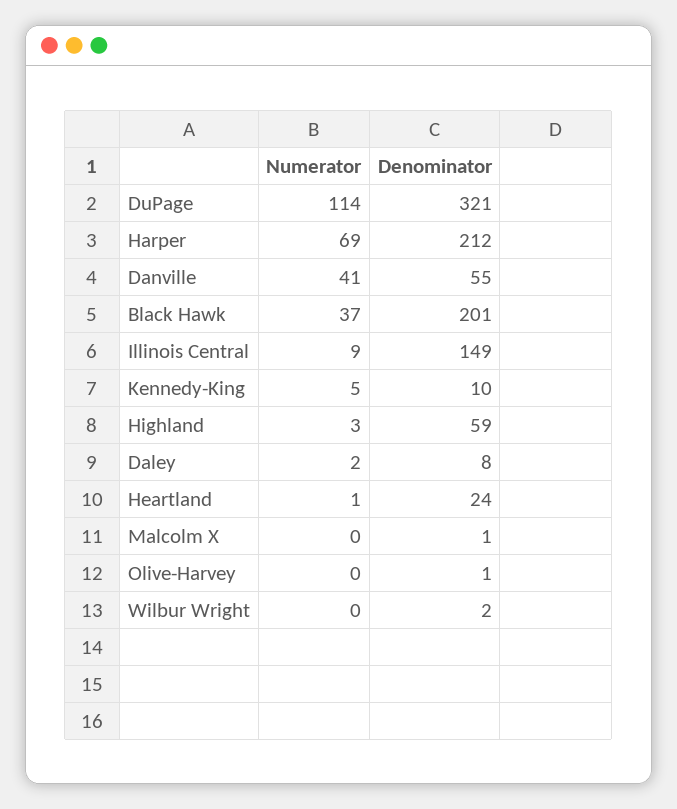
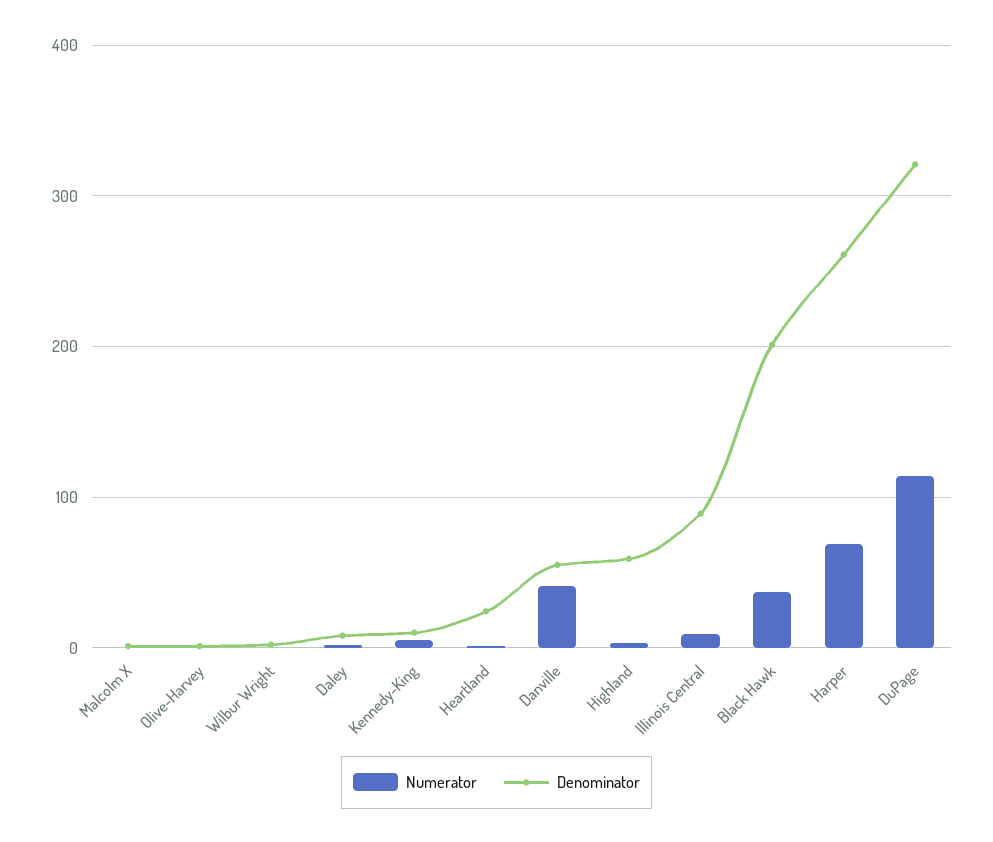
Denominator, Harper: 212 -> 260
Denominator, Illinois Central: 149 -> 90

